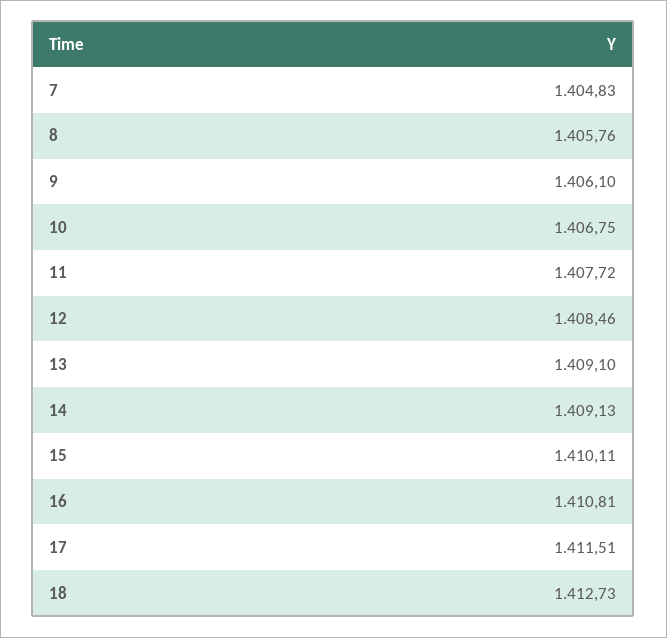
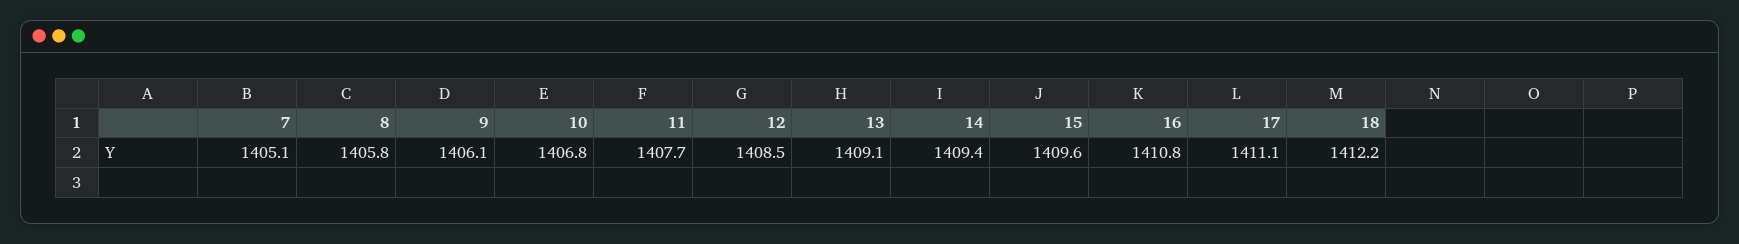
7: 1404.83 -> 1405.1
14: 1409.13 -> 1409.4
15: 1410.11 -> 1409.6
17: 1411.51 -> 1411.1
18: 1412.73 -> 1412.2

